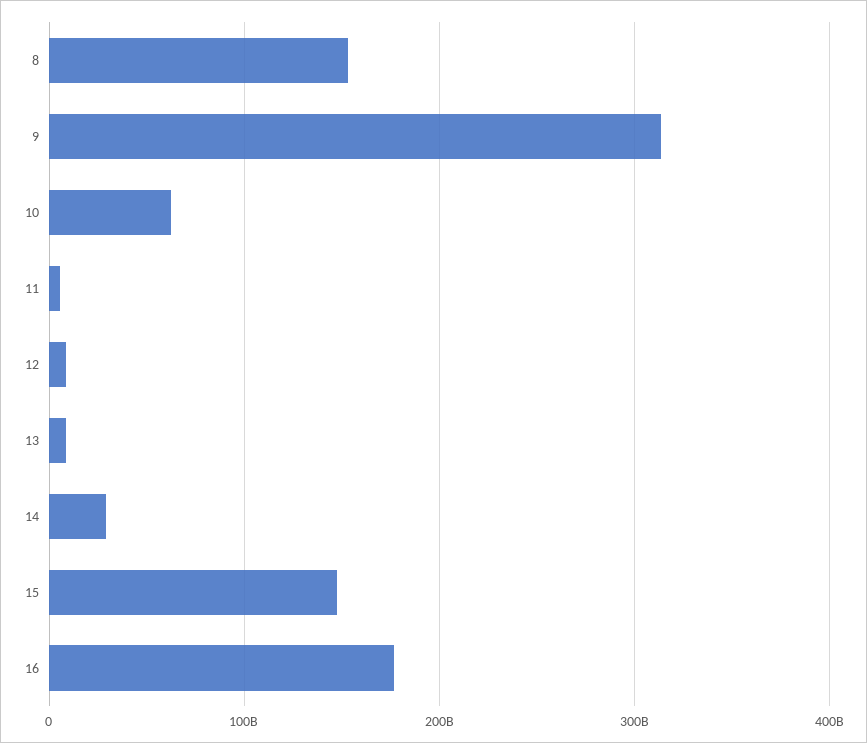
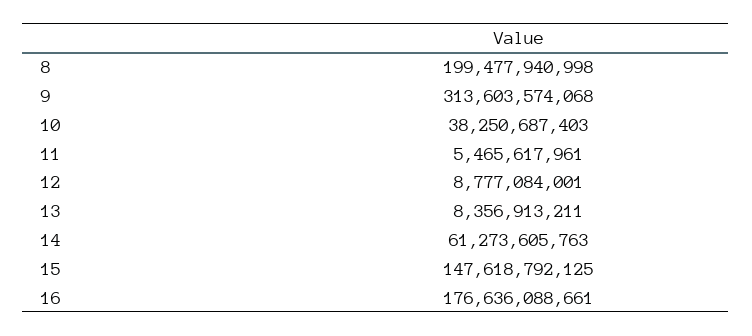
8: 150000000000 -> 199477940998
10: 60000000000 -> 38250687403
14: 30000000000 -> 61273605763

